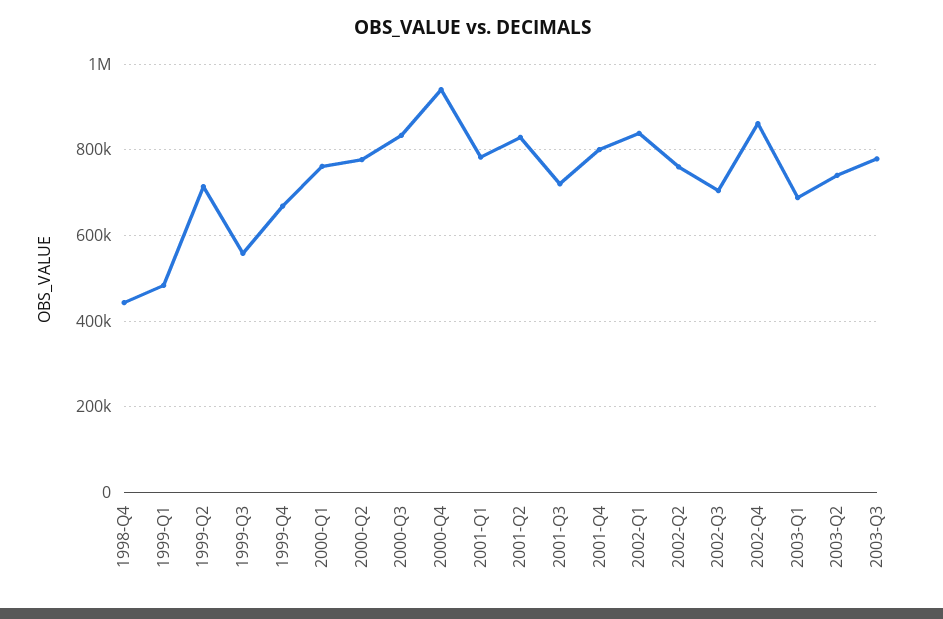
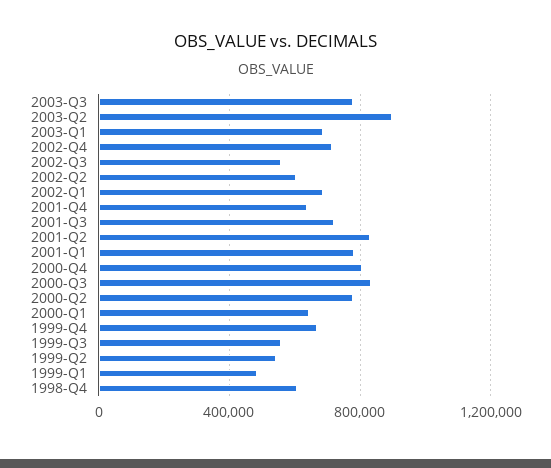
1998-Q4: 440000 -> 600000
1999-Q2: 720000 -> 550000
2000-Q1: 760000 -> 650000
2000-Q4: 940000 -> 800000
2001-Q4: 800000 -> 650000
2002-Q1: 840000 -> 700000
2002-Q2: 760000 -> 600000
2002-Q3: 700000 -> 550000
2002-Q4: 860000 -> 700000
2003-Q2: 740000 -> 900000

